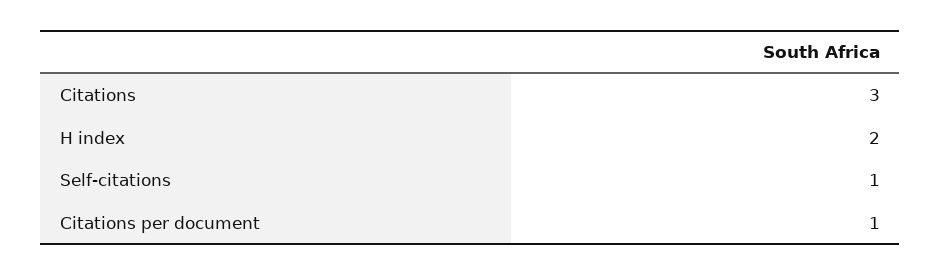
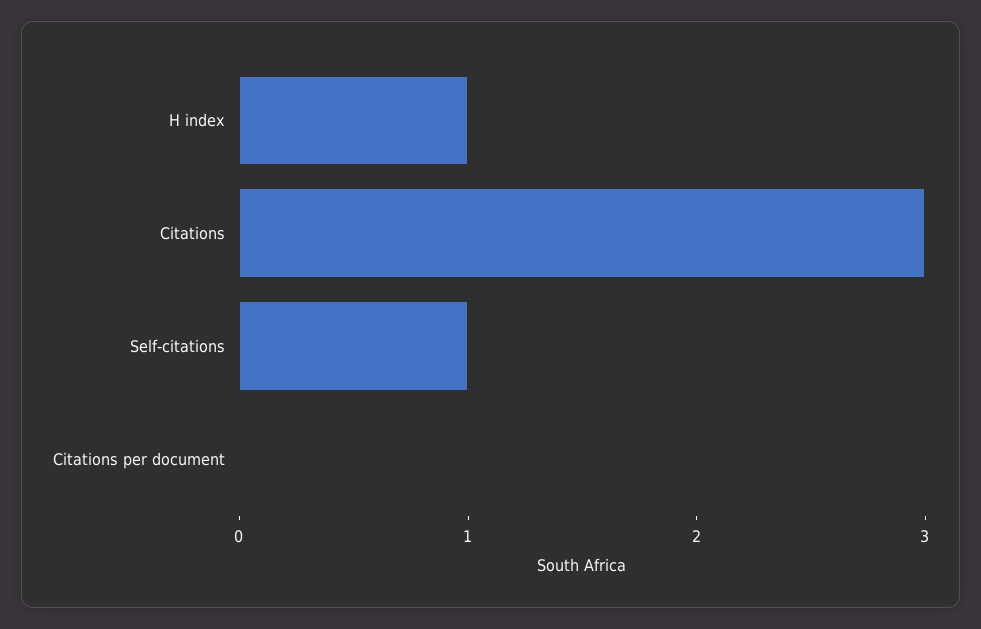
H index: 2 -> 1
Citations per document: 1 -> 0

